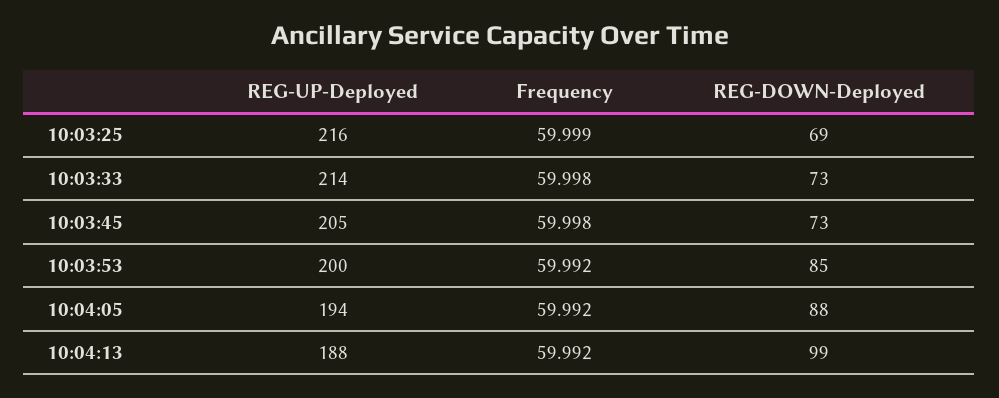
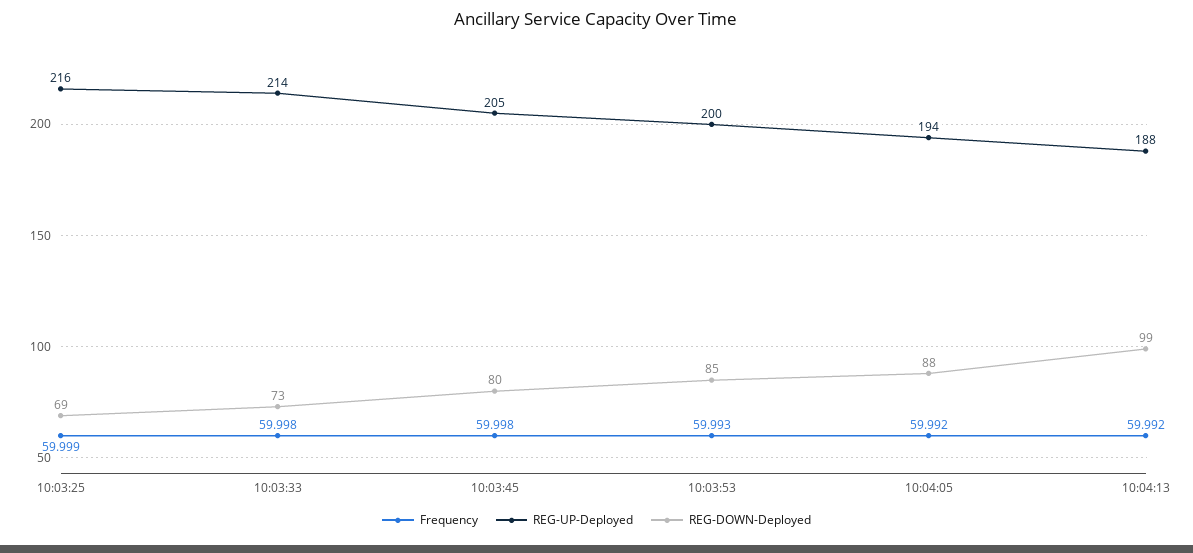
REG-DOWN-Deployed, 10:03:45: 73 -> 80
Frequency, 10:03:53: 59.992 -> 59.993

